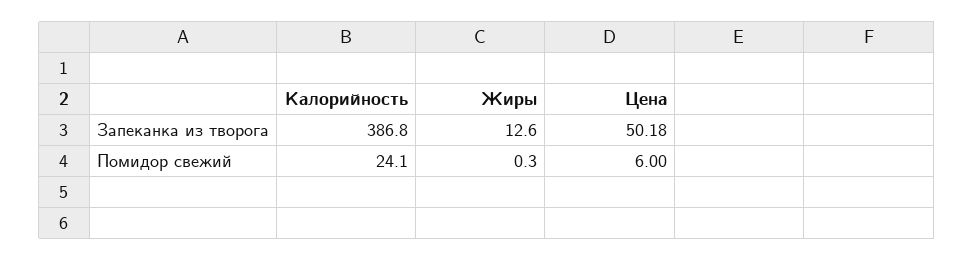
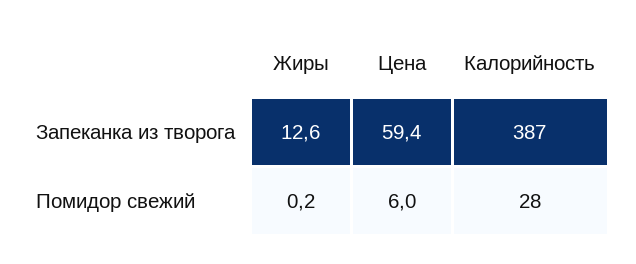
Цена, Запеканка из творога: 50.18 -> 59.4
Калорийность, Помидор свежий: 24.1 -> 28
Жиры, Помидор свежий: 0.3 -> 0.2

